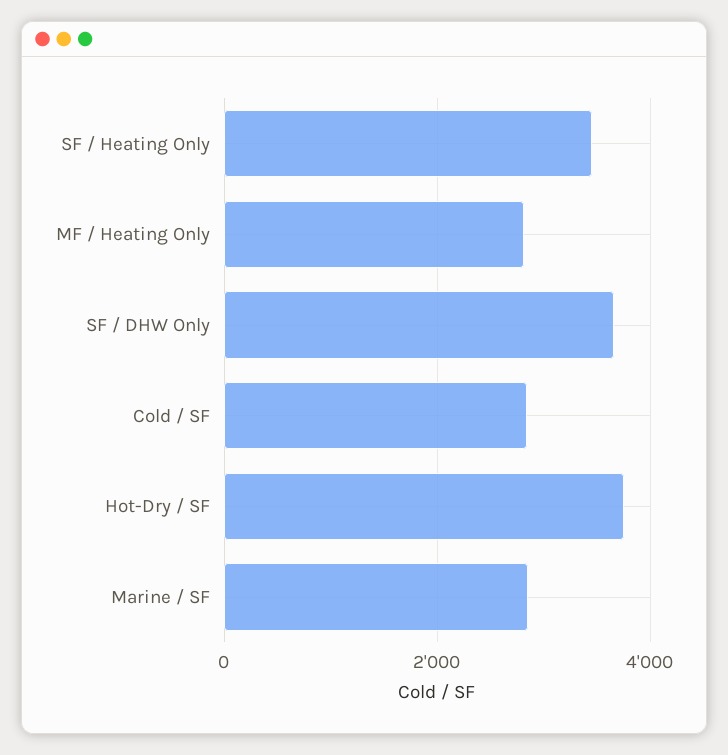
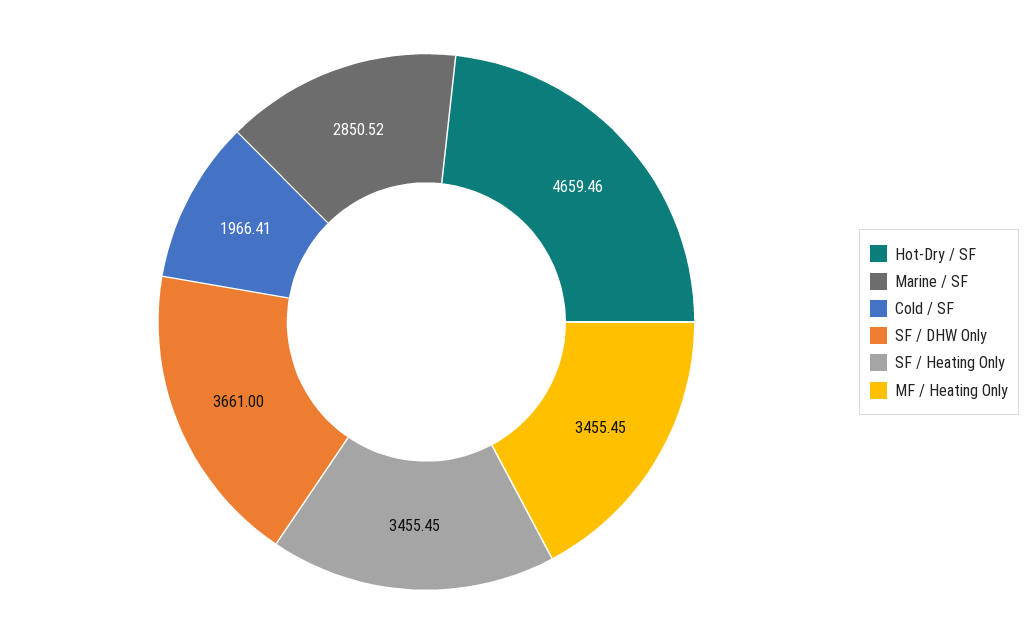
MF / Heating Only: 2800 -> 3455.45
Cold / SF: 2800 -> 1966.41
Hot-Dry / SF: 3800 -> 4659.46

